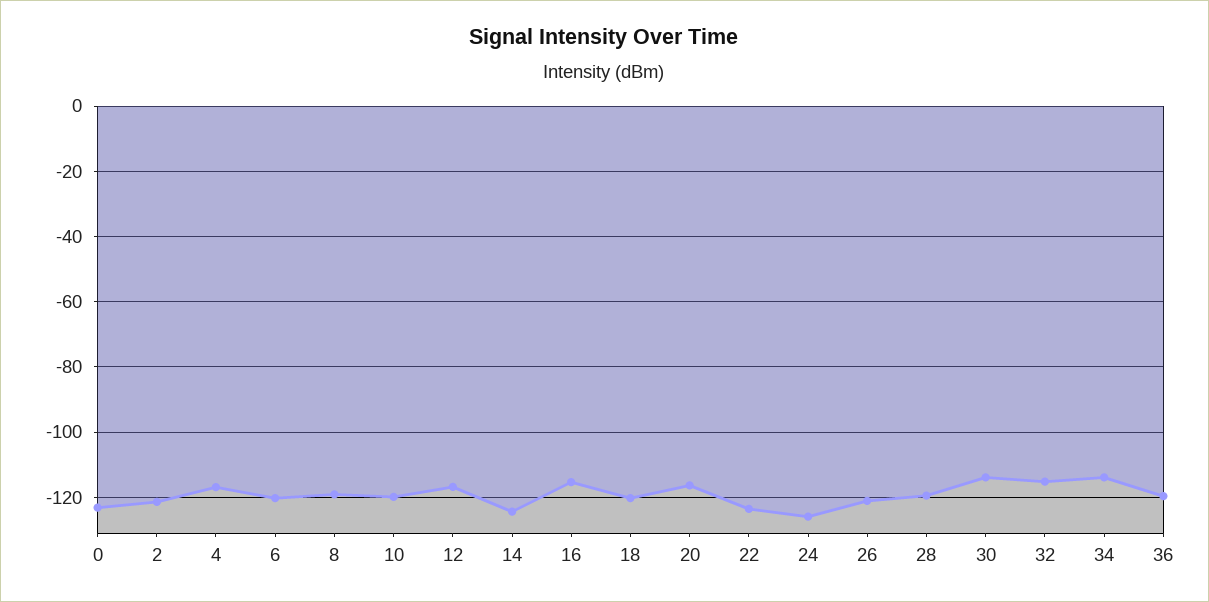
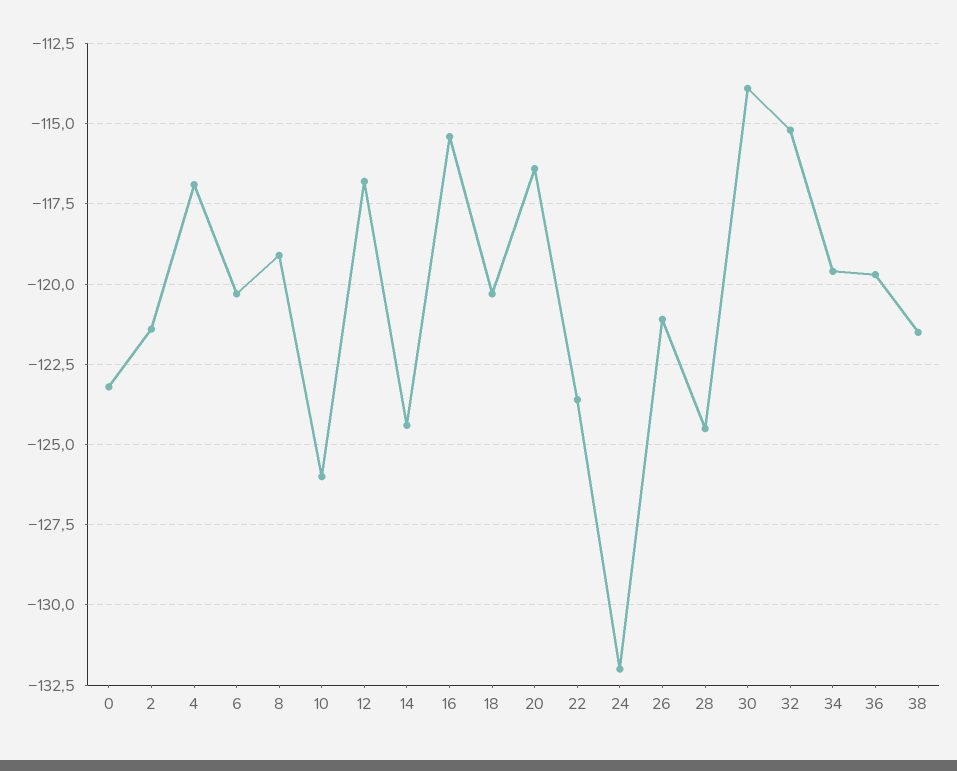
10: -120 -> -126
24: -126 -> -132
28: -120 -> -124.5
34: -114 -> -119.5
38: none -> -121.5

